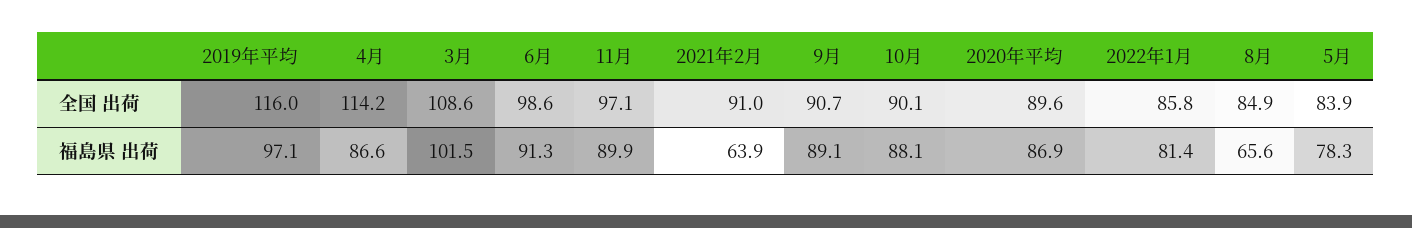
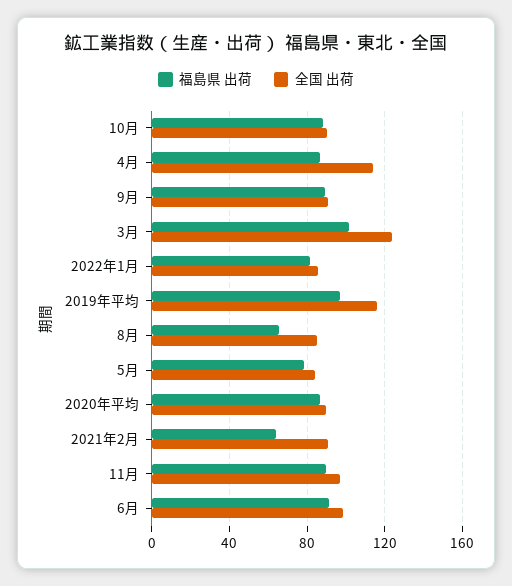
全国 出荷, 3月: 108.6 -> 125

